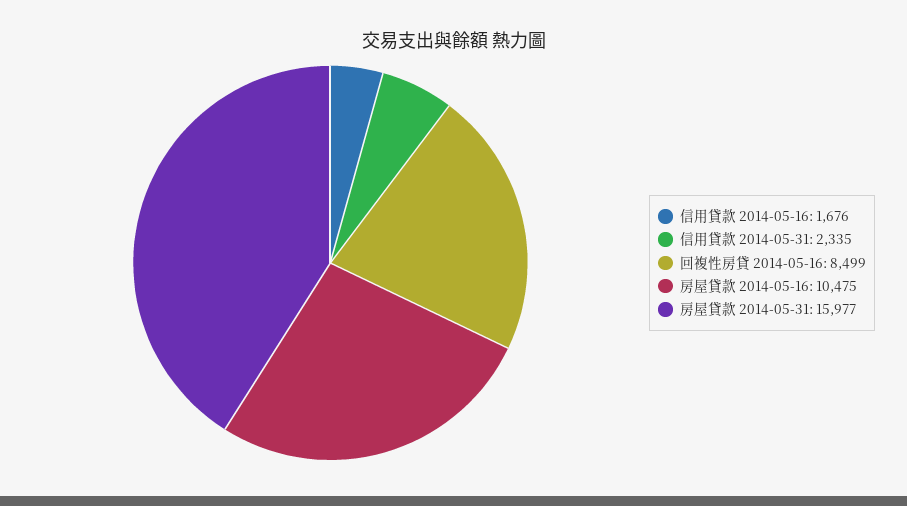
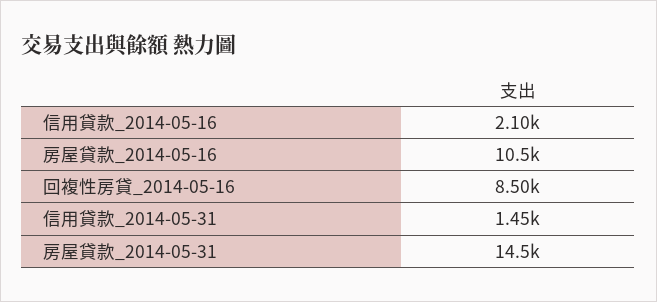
信用貸款 2014-05-16: 1676 -> 2100
信用貸款 2014-05-31: 2335 -> 1450
房屋貸款 2014-05-31: 15977 -> 14500

